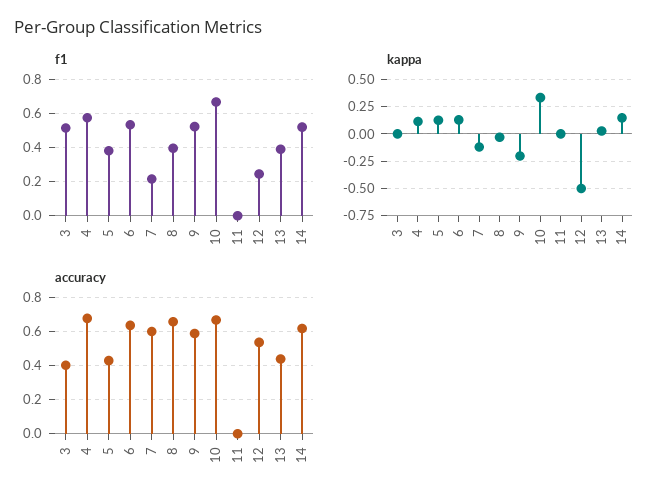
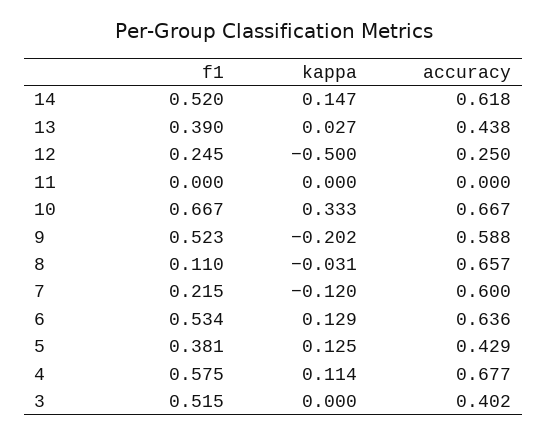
f1, 8: 0.4 -> 0.11
accuracy, 12: 0.55 -> 0.25

